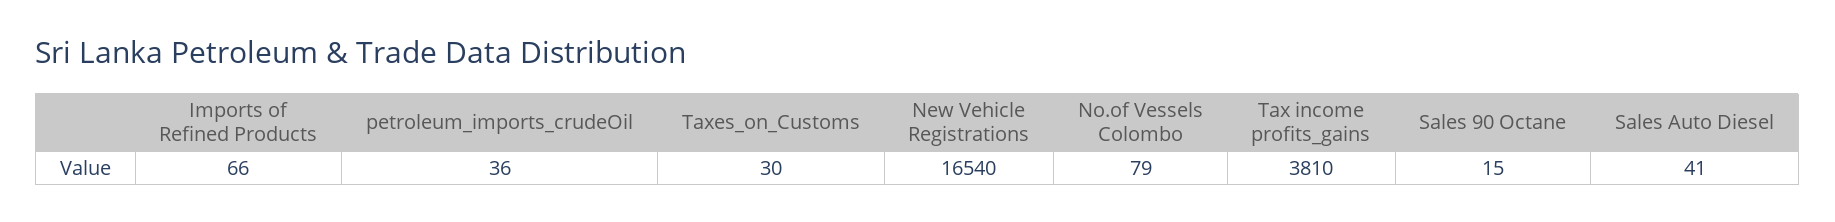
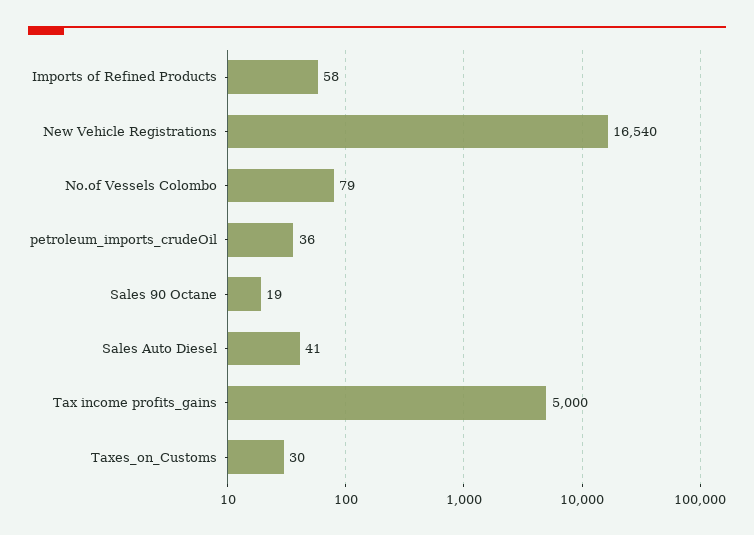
Imports of Refined Products: 66 -> 58
Tax income profits_gains: 3810 -> 5000
Sales 90 Octane: 15 -> 19

